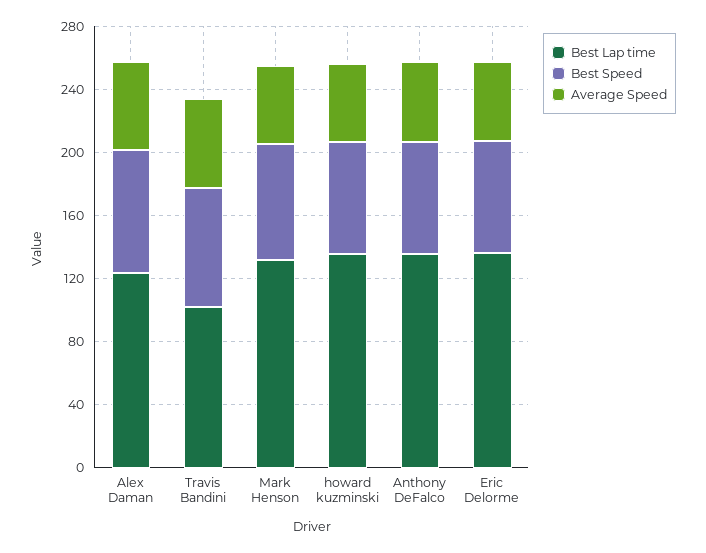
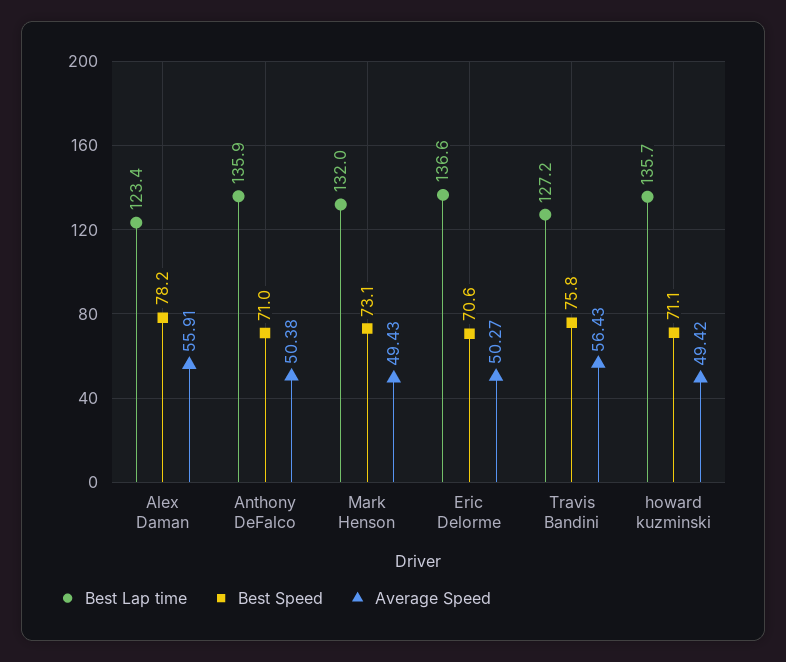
Best Lap time, Travis Bandini: 100 -> 127.2

